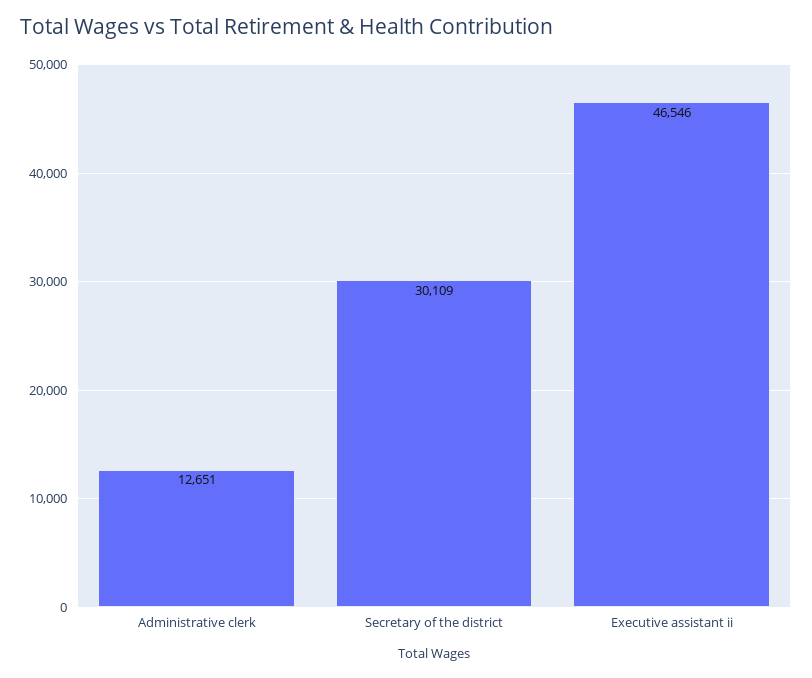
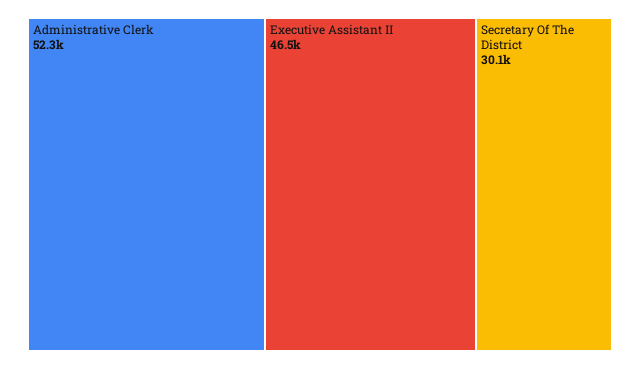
Administrative clerk: 12651 -> 52300

